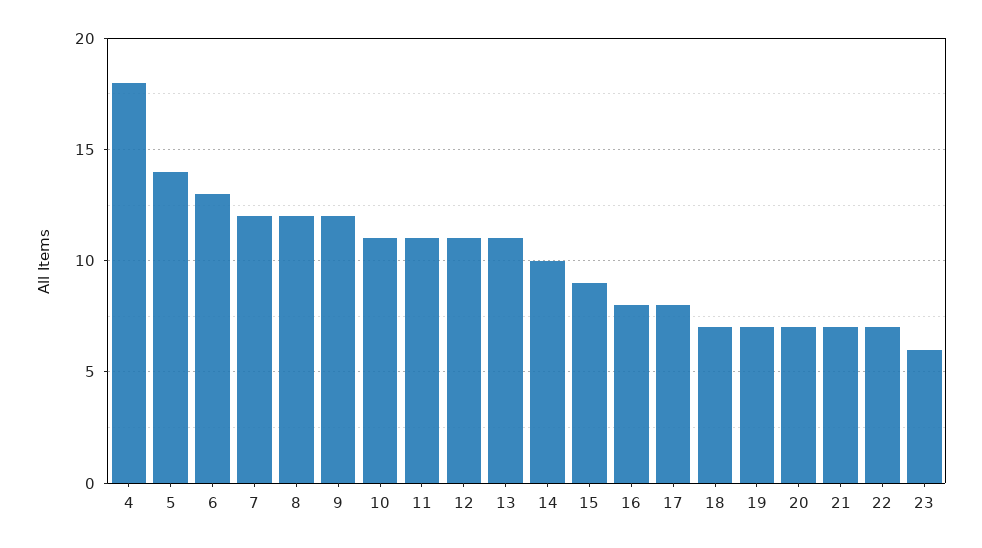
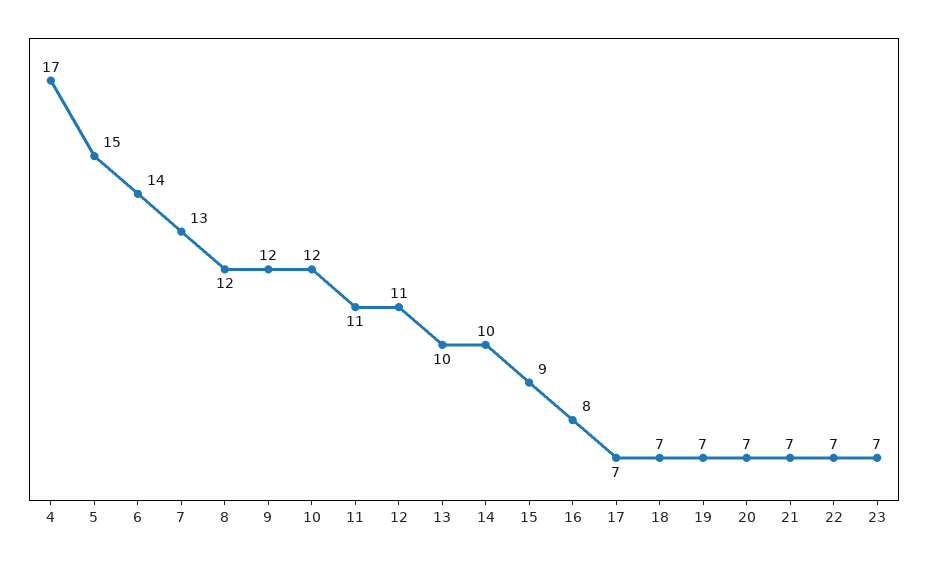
4: 18 -> 17
5: 14 -> 15
6: 13 -> 14
7: 12 -> 13
10: 11 -> 12
13: 11 -> 10
17: 8 -> 7
23: 6 -> 7

